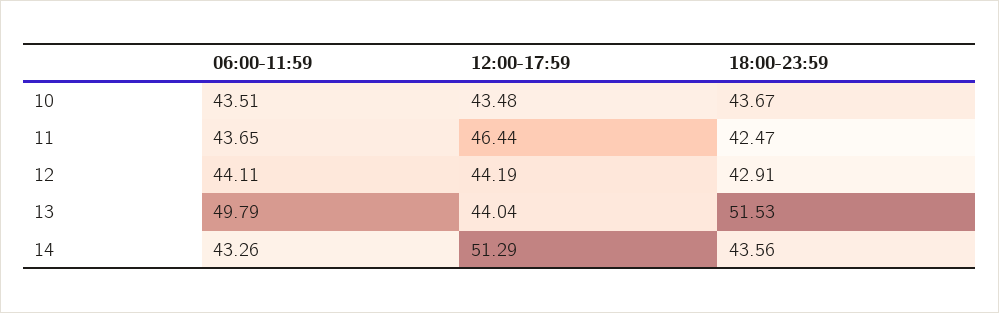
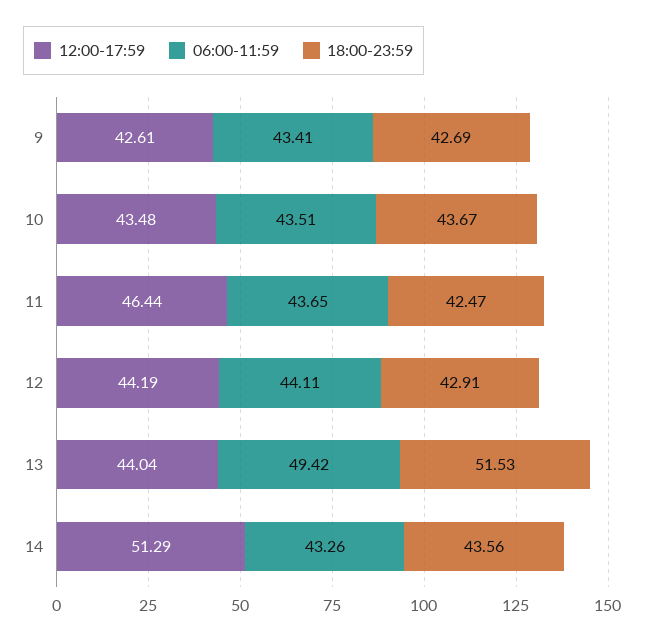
06:00-11:59, 13: 49.79 -> 49.42
12:00-17:59, 9: none -> 42.61
06:00-11:59, 9: none -> 43.41
18:00-23:59, 9: none -> 42.69

